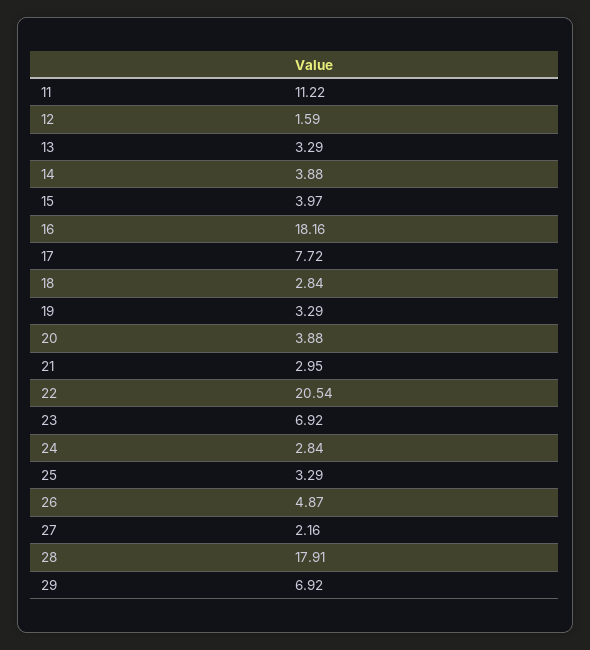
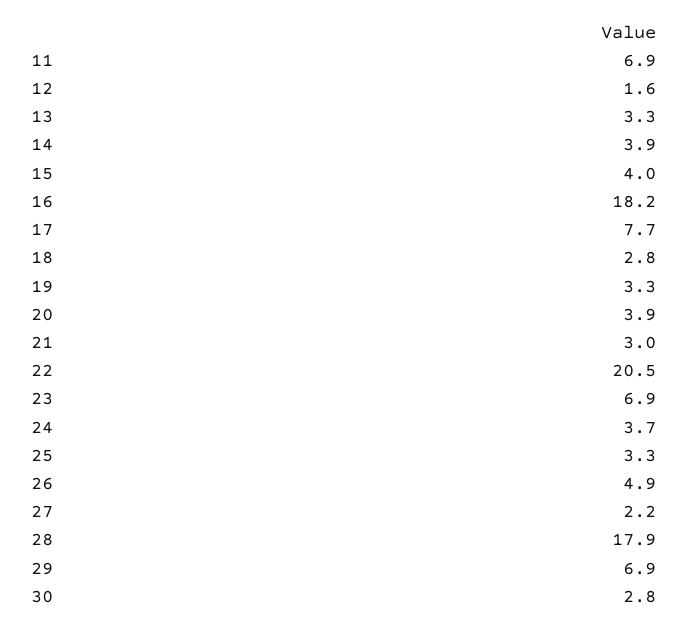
11: 11.22 -> 6.9
24: 2.84 -> 3.7
30: none -> 2.8

